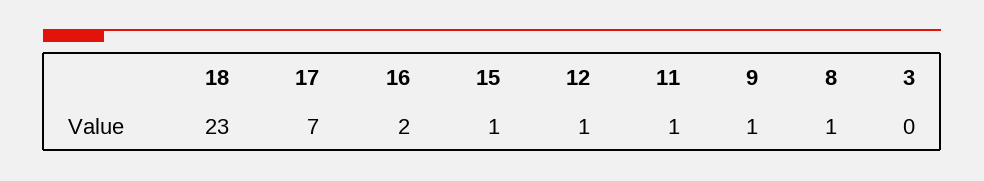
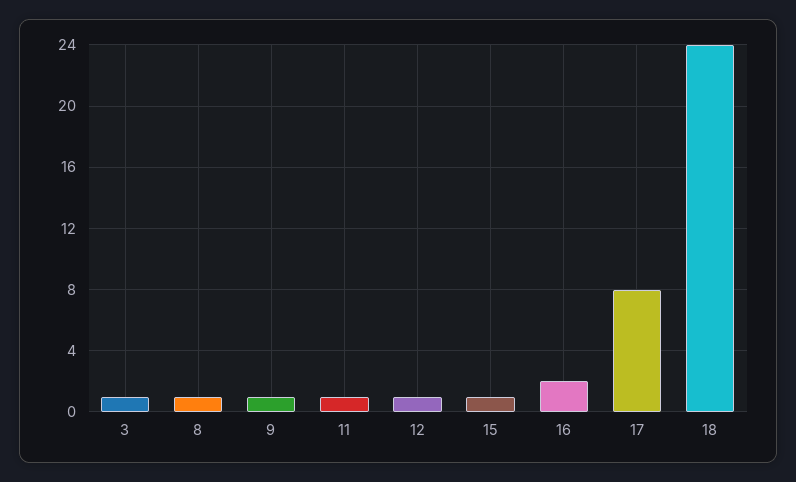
18: 23 -> 24
17: 7 -> 8
3: 0 -> 1

